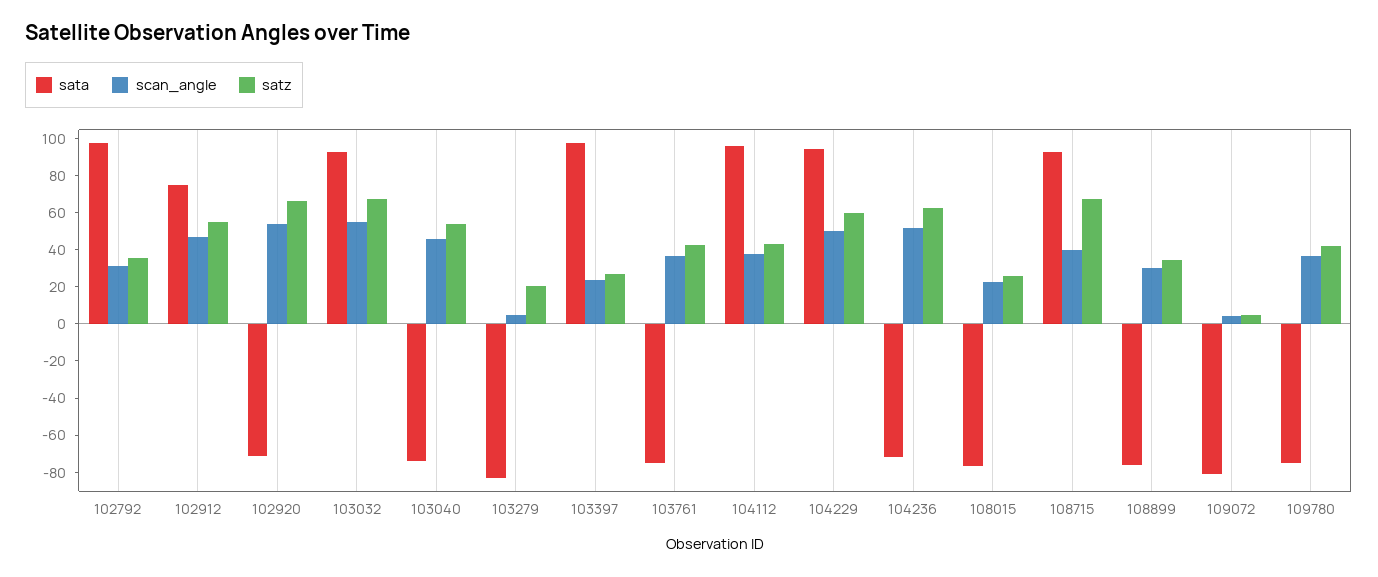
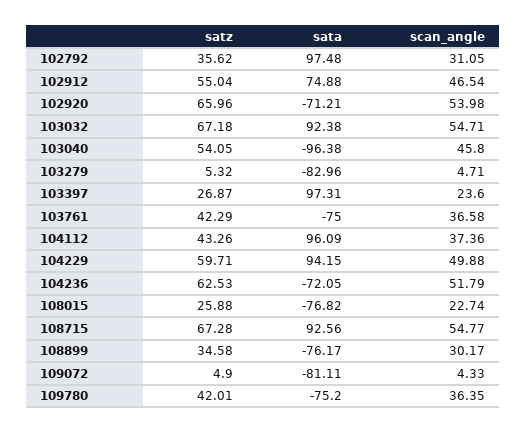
sata, 103040: -75 -> -96.38
satz, 103279: 20 -> 5.32
scan_angle, 108715: 40 -> 54.77

